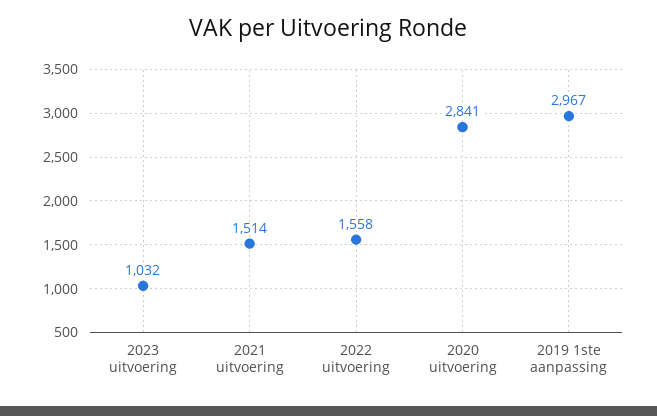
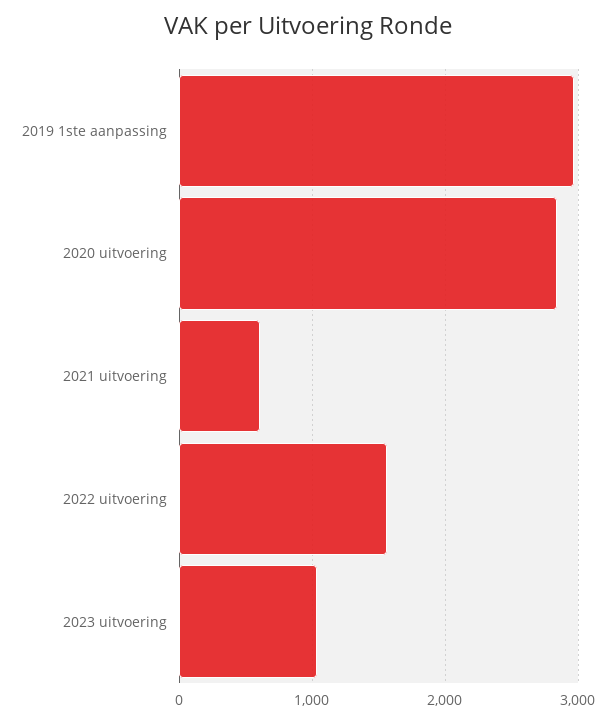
2021 uitvoering: 1514 -> 600

